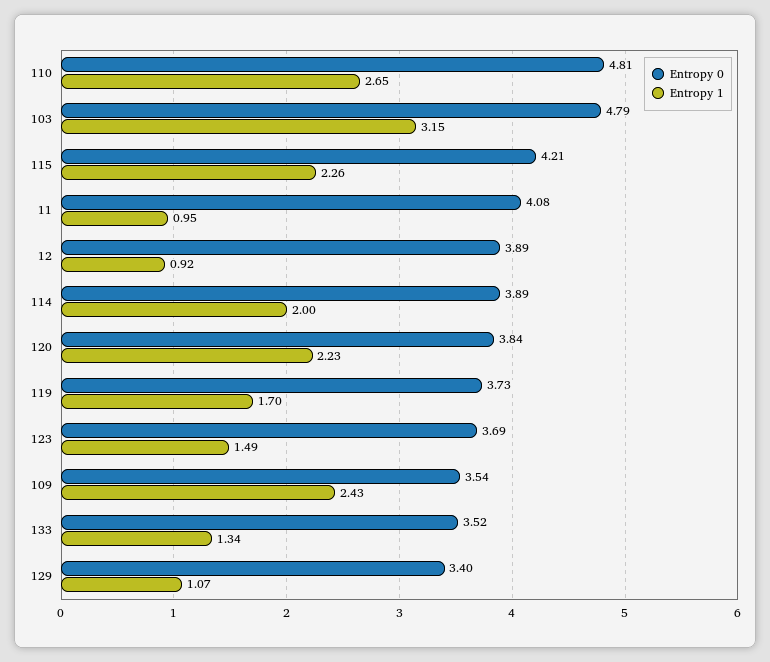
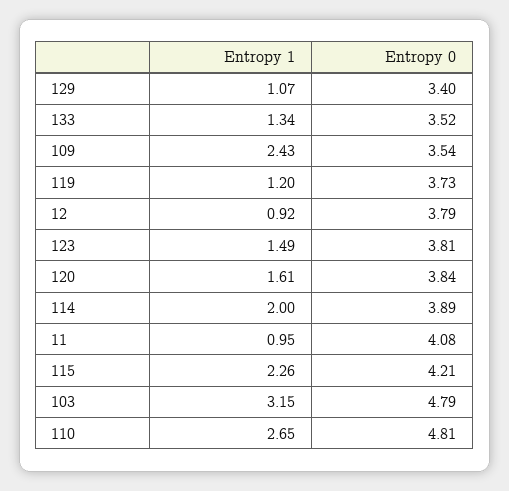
Entropy 0, 12: 3.89 -> 3.79
Entropy 1, 120: 2.23 -> 1.61
Entropy 1, 119: 1.7 -> 1.2
Entropy 0, 123: 3.69 -> 3.81

